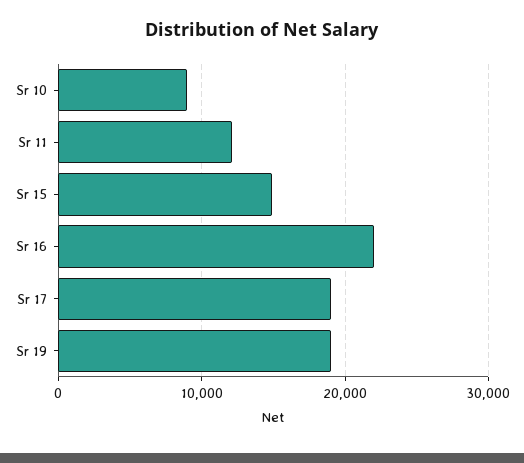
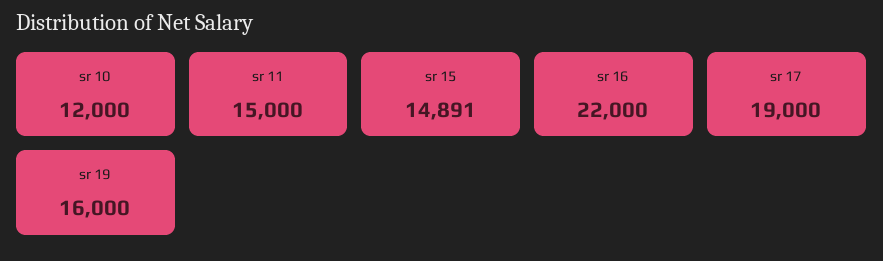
Sr 10: 9000 -> 12000
Sr 11: 12000 -> 15000
Sr 19: 19000 -> 16000

